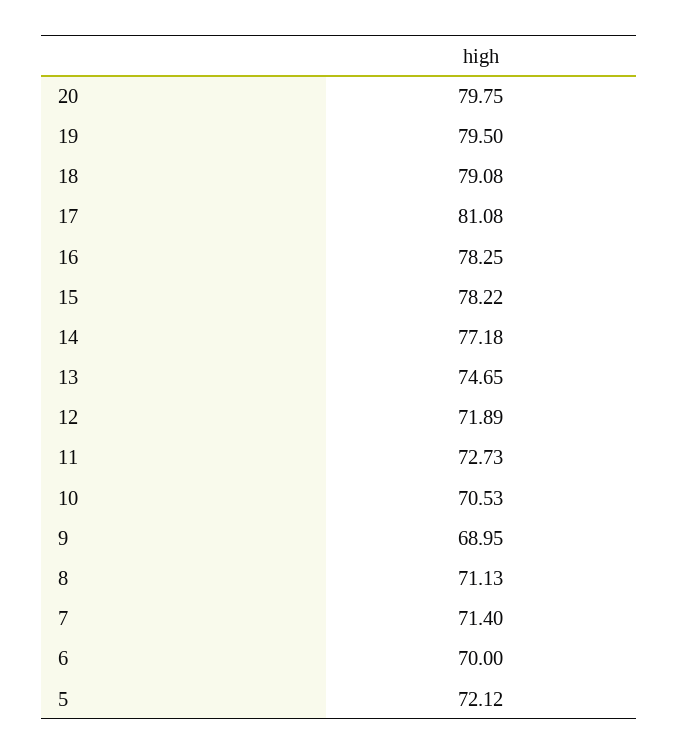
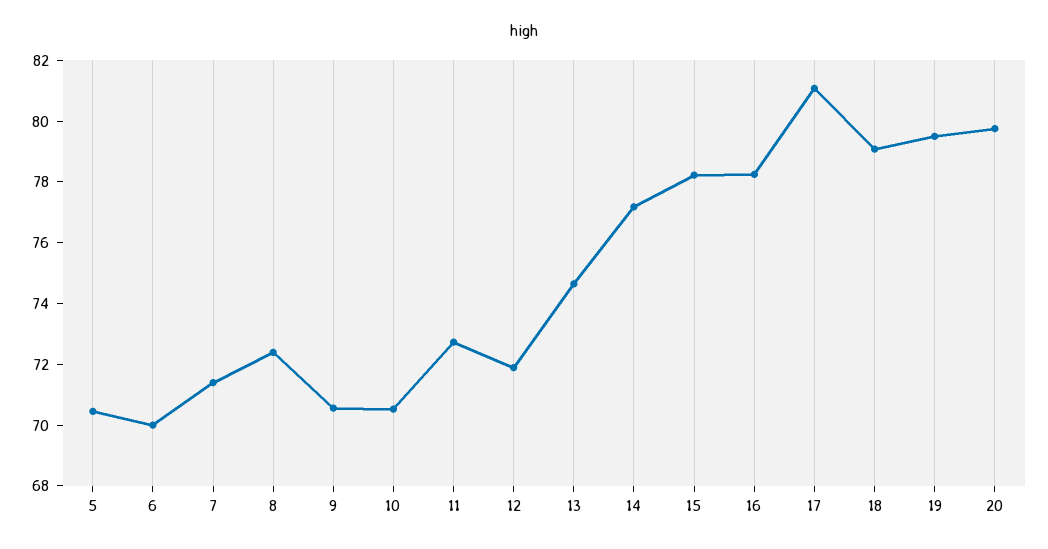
9: 68.95 -> 70.5
8: 71.13 -> 72.5
5: 72.12 -> 70.5

